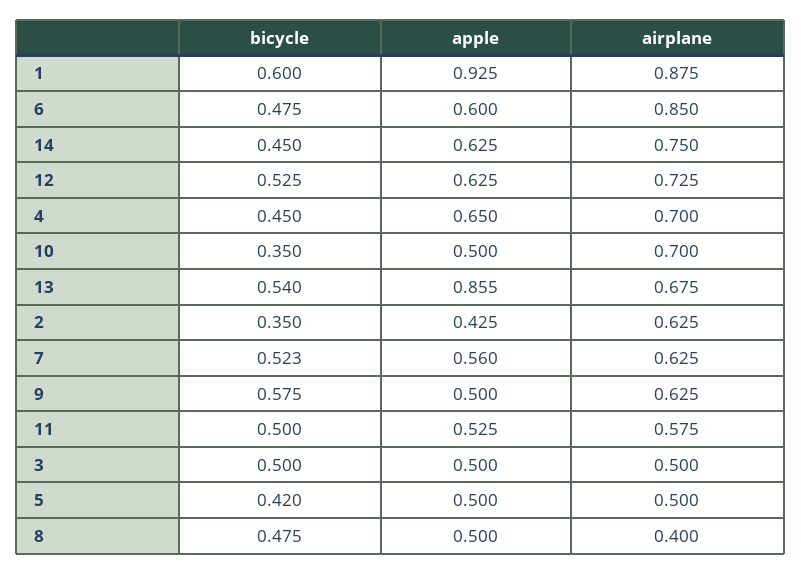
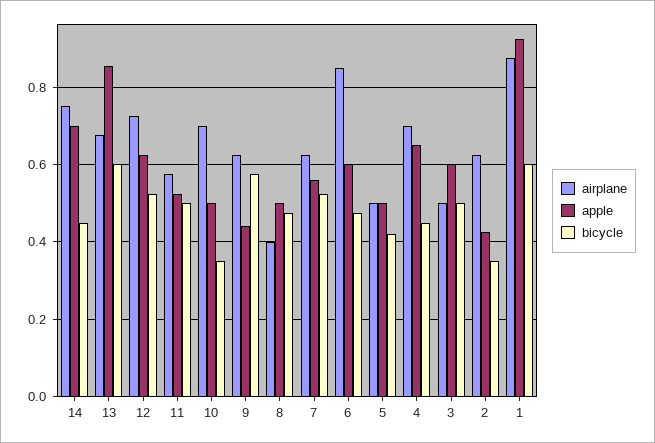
apple, 14: 0.625 -> 0.7
bicycle, 13: 0.54 -> 0.6
apple, 9: 0.5 -> 0.44
apple, 3: 0.5 -> 0.6

